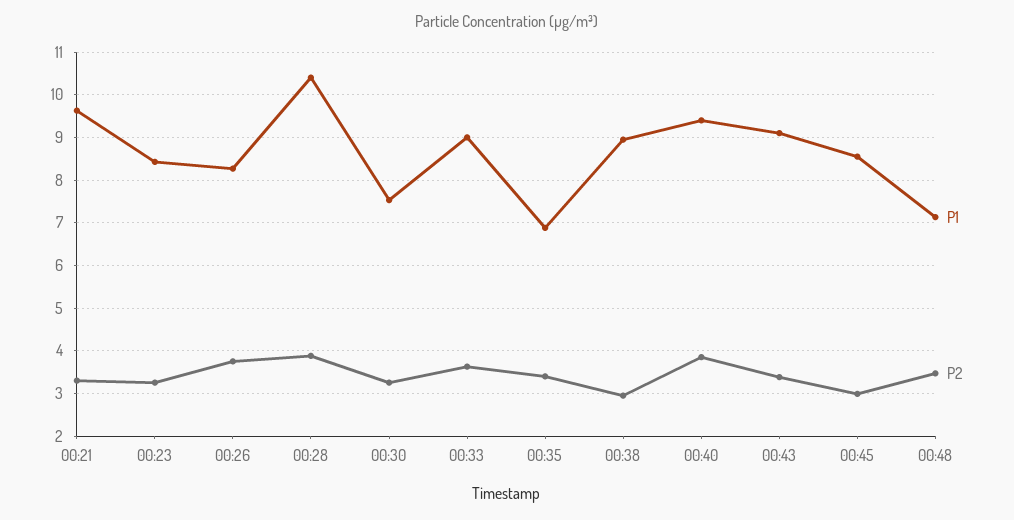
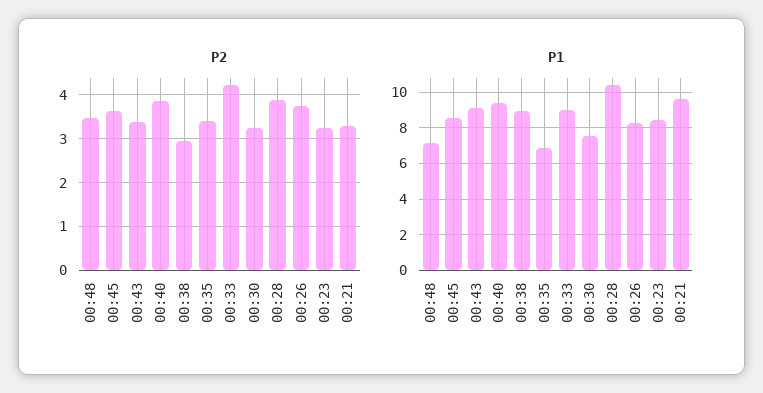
P2, 00:33: 3.6 -> 4.2
P2, 00:45: 3 -> 3.6

